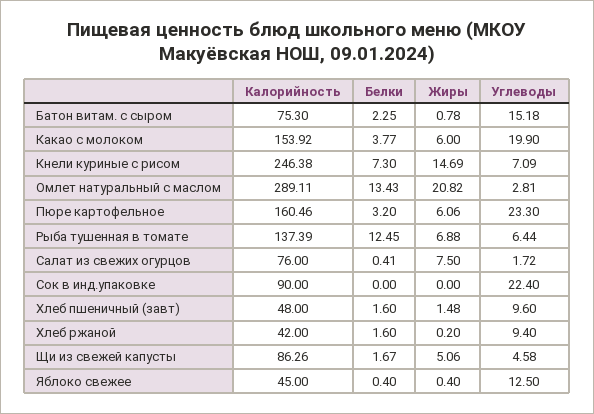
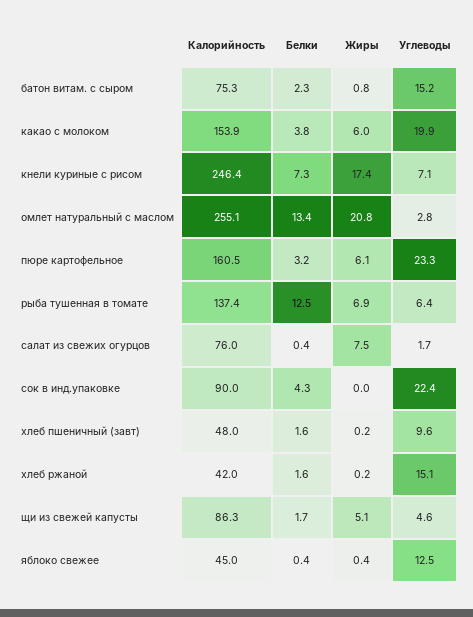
Жиры, Кнели куриные с рисом: 14.69 -> 17.4
Калорийность, Омлет натуральный с маслом: 289.11 -> 255.1
Белки, Сок в инд.упаковке: 0 -> 4.3
Жиры, Хлеб пшеничный (завт): 1.48 -> 0.2
Углеводы, Хлеб ржаной: 9.4 -> 15.1

